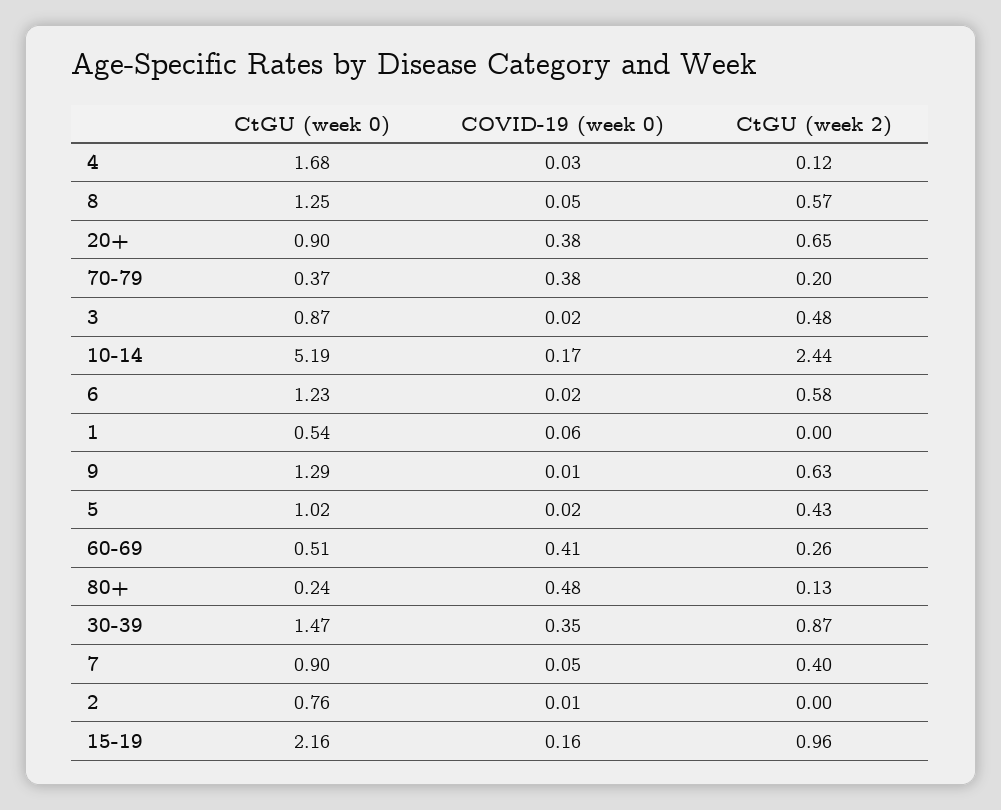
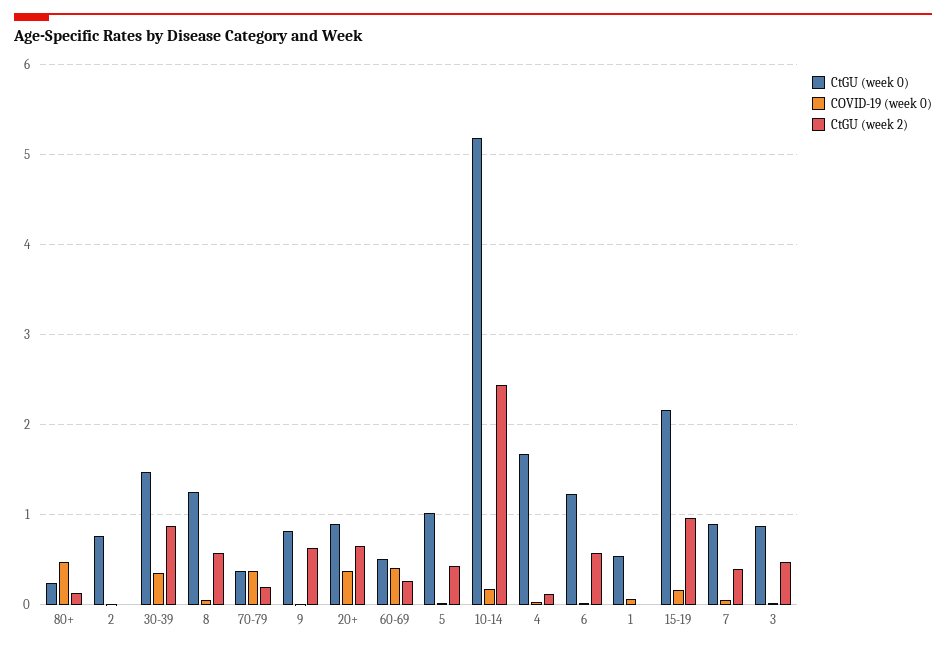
CtGU (week 0), 9: 1.29 -> 0.8

